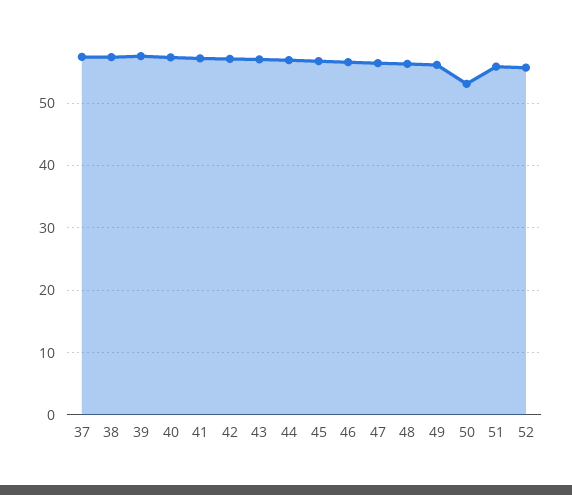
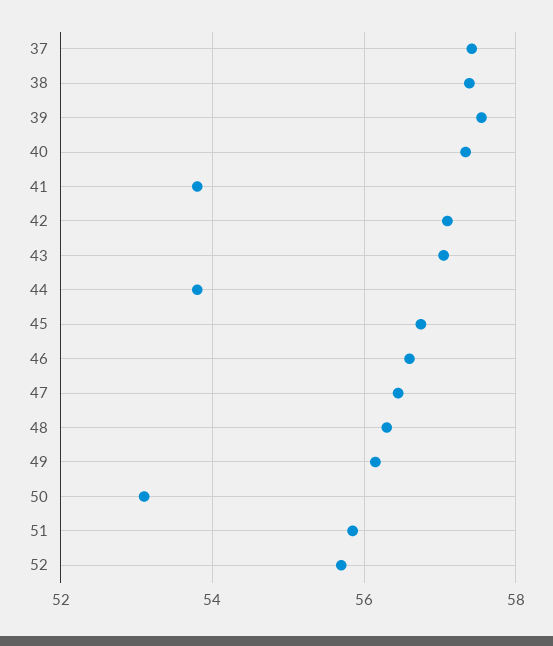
41: 57 -> 53.8
44: 57 -> 53.8

